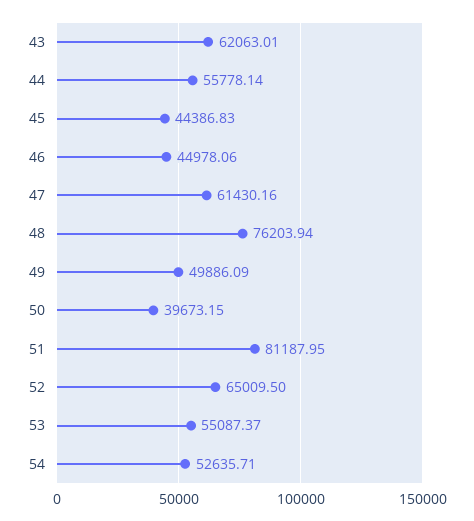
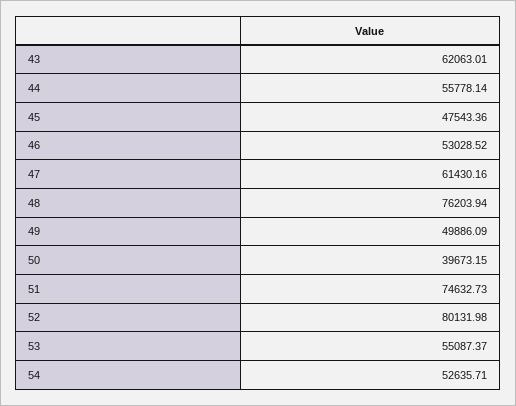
45: 44386.83 -> 47543.36
46: 44978.06 -> 53028.52
51: 81187.95 -> 74632.73
52: 65009.5 -> 80131.98

